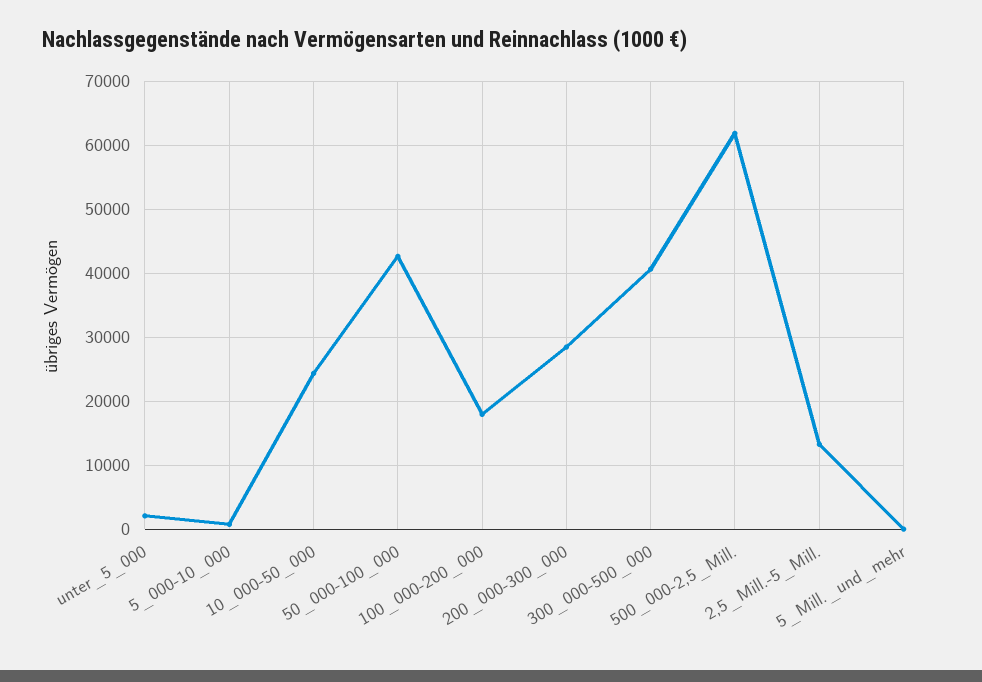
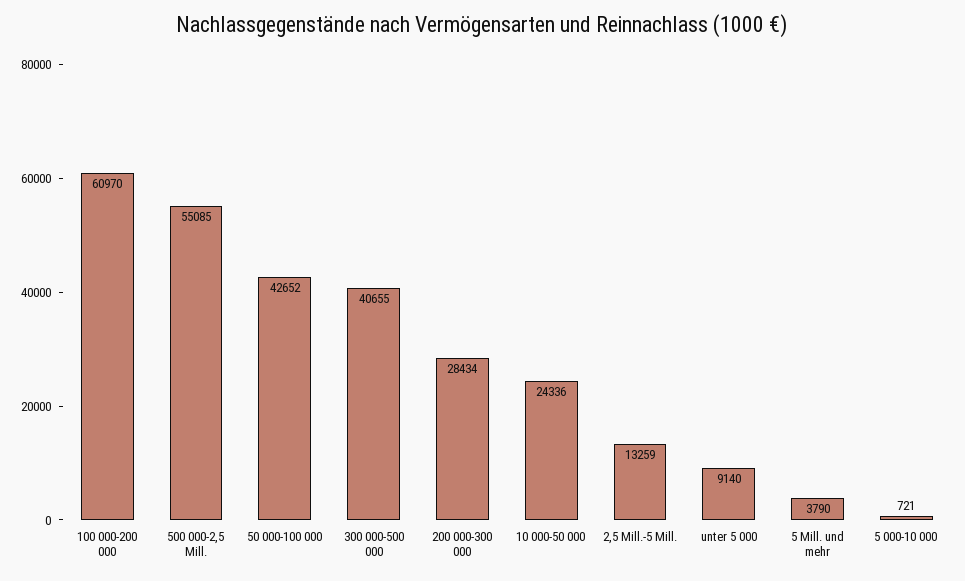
unter_5_000: 2000 -> 9140
100_000-200_000: 18000 -> 60970
500_000-2,5_Mill.: 62000 -> 55085
5_Mill._und_mehr: 0 -> 3790

